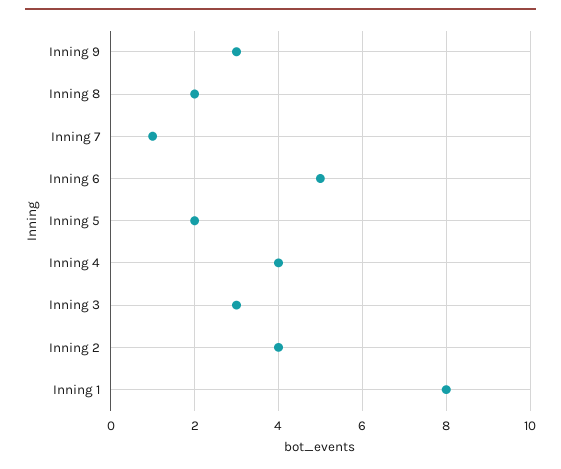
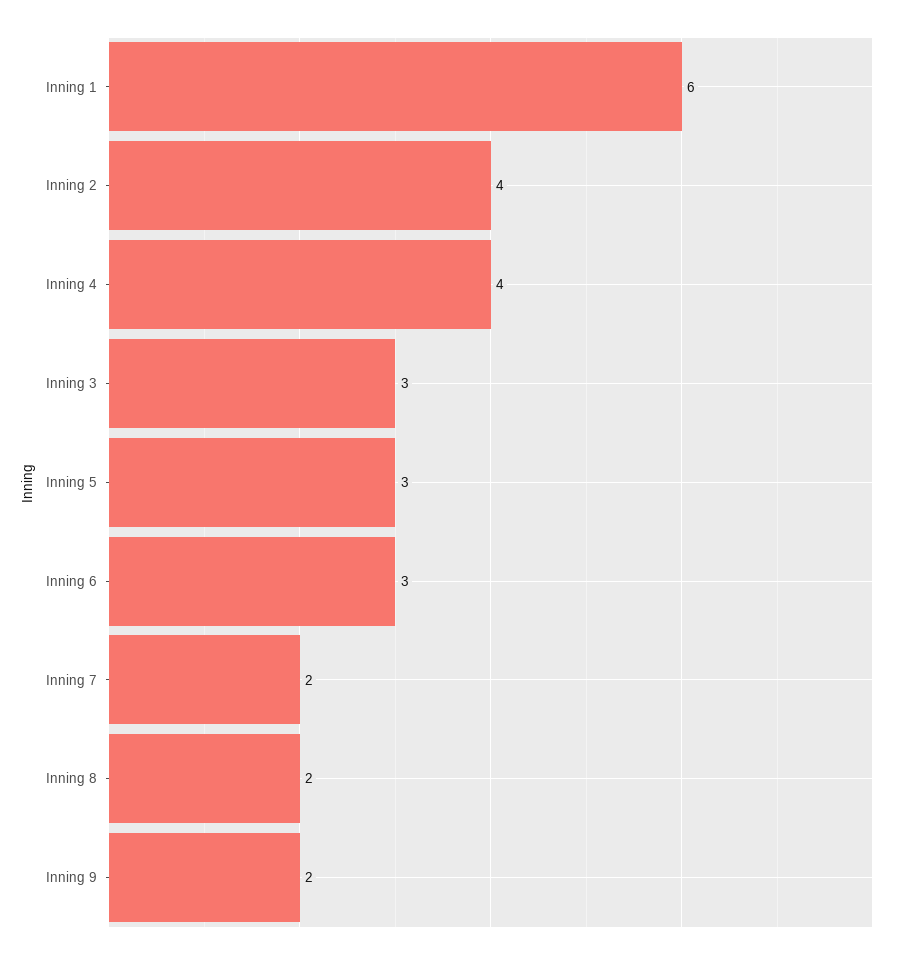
Inning 9: 3 -> 2
Inning 7: 1 -> 2
Inning 6: 5 -> 3
Inning 5: 2 -> 3
Inning 1: 8 -> 6

